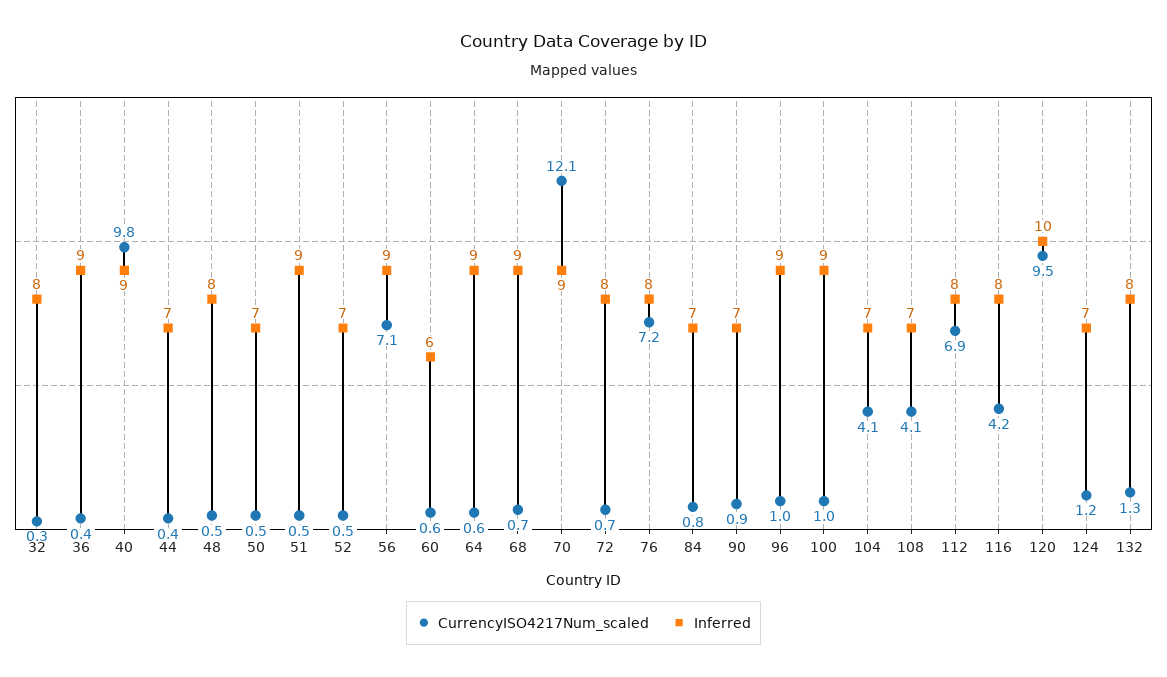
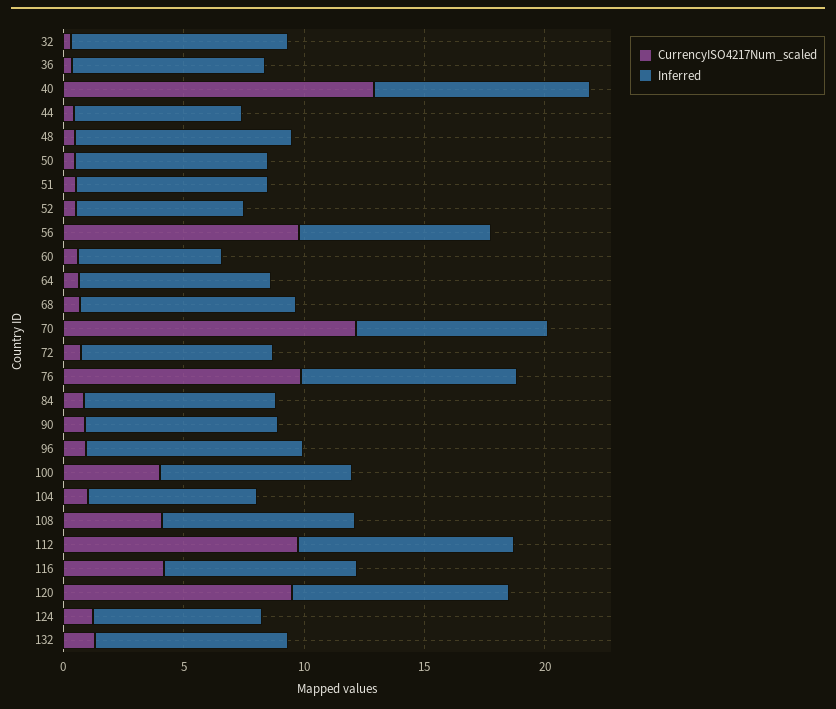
Inferred, 32: 8 -> 9
Inferred, 36: 9 -> 8
CurrencyISO4217Num_scaled, 40: 9.8 -> 13
Inferred, 48: 8 -> 9
Inferred, 50: 7 -> 8
Inferred, 51: 9 -> 8
CurrencyISO4217Num_scaled, 56: 7.1 -> 10
Inferred, 56: 9 -> 8
Inferred, 64: 9 -> 8
Inferred, 70: 9 -> 8
CurrencyISO4217Num_scaled, 76: 7.2 -> 10
Inferred, 76: 8 -> 9
Inferred, 84: 7 -> 8
Inferred, 90: 7 -> 8
CurrencyISO4217Num_scaled, 100: 1 -> 4
Inferred, 100: 9 -> 8
CurrencyISO4217Num_scaled, 104: 4.1 -> 1
Inferred, 108: 7 -> 8
CurrencyISO4217Num_scaled, 112: 6.9 -> 10
Inferred, 112: 8 -> 9
Inferred, 120: 10 -> 9

